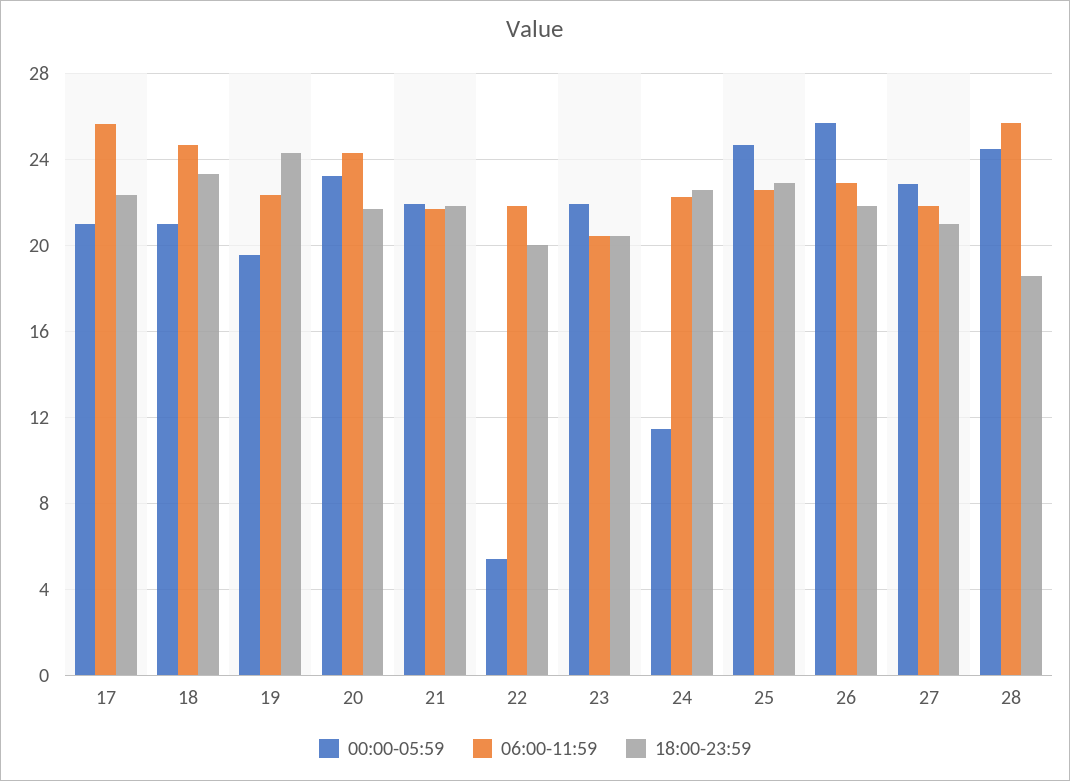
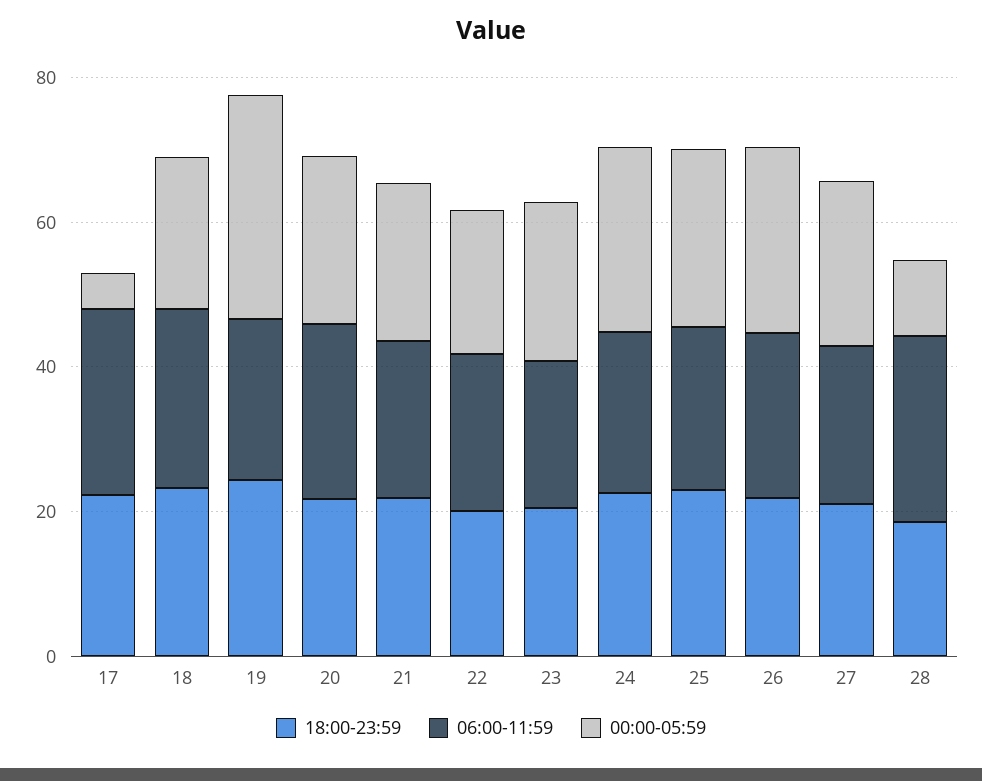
00:00-05:59, 17: 21 -> 5
00:00-05:59, 19: 19.5 -> 30
00:00-05:59, 22: 5.5 -> 20
00:00-05:59, 24: 11.5 -> 25
00:00-05:59, 28: 24.5 -> 10

